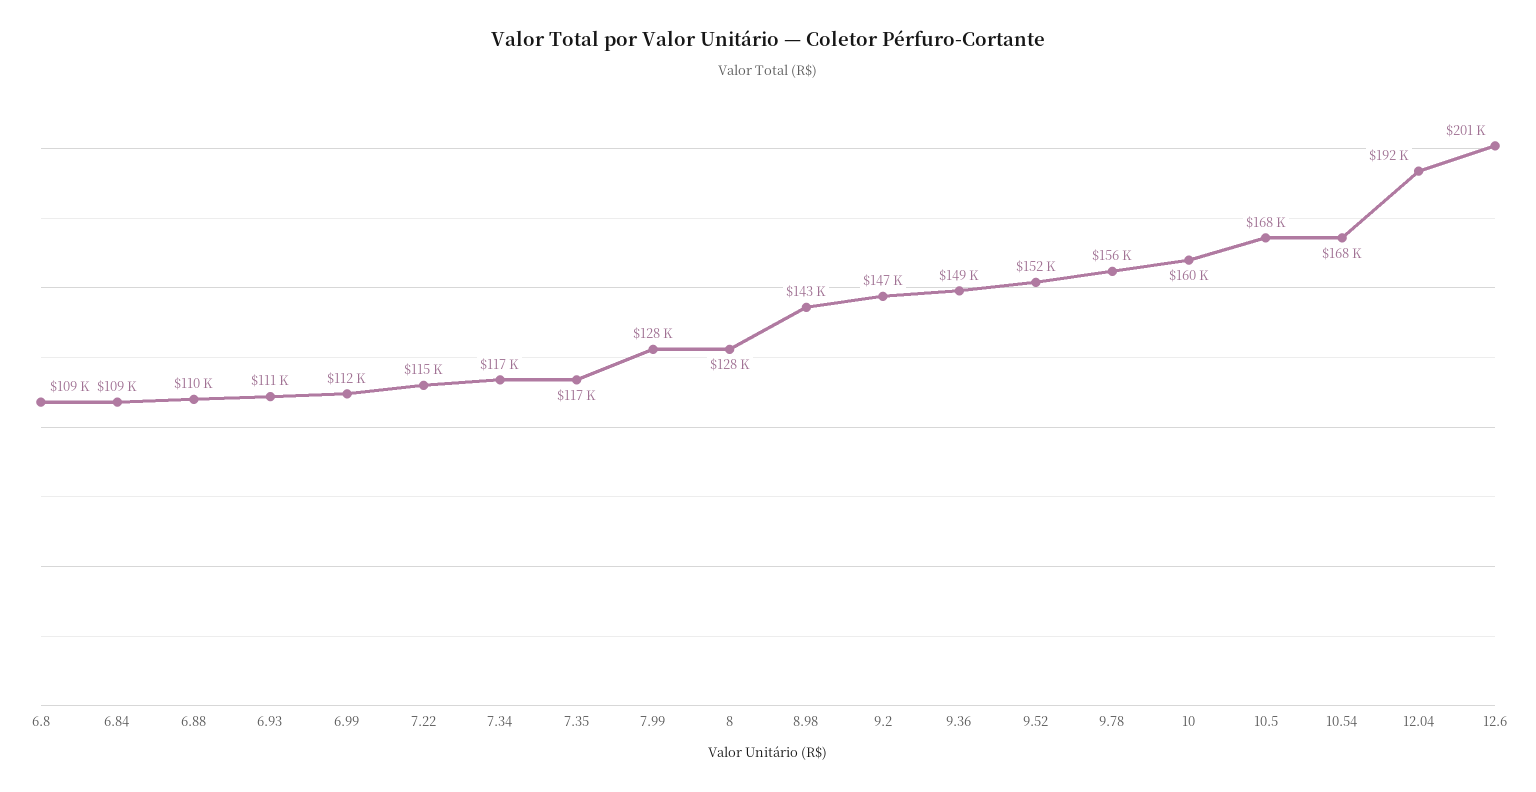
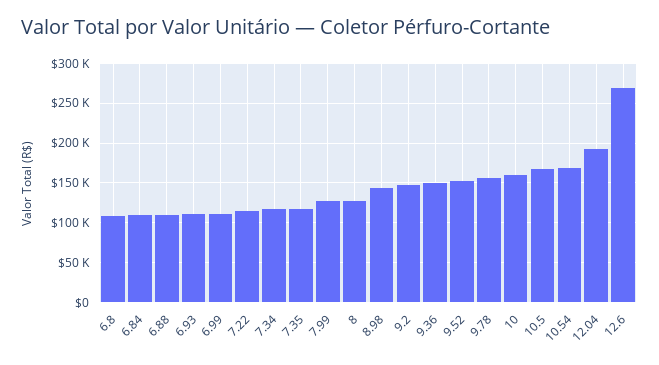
12.6: 201000 -> 270000

